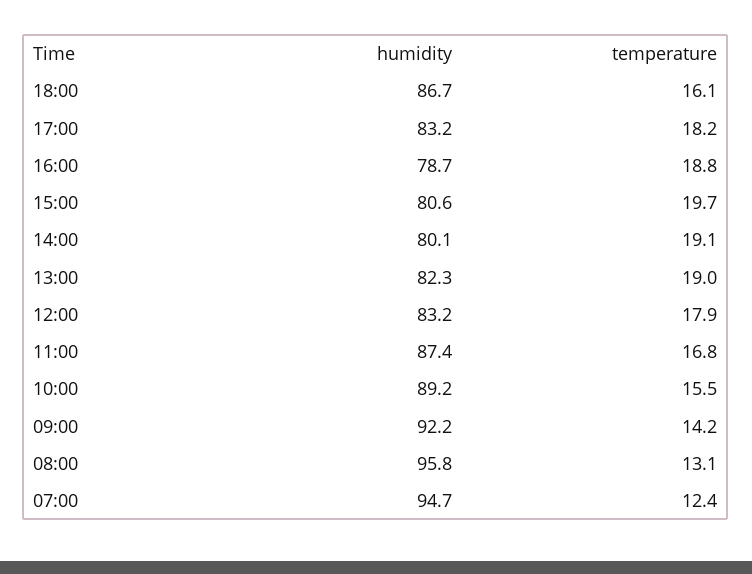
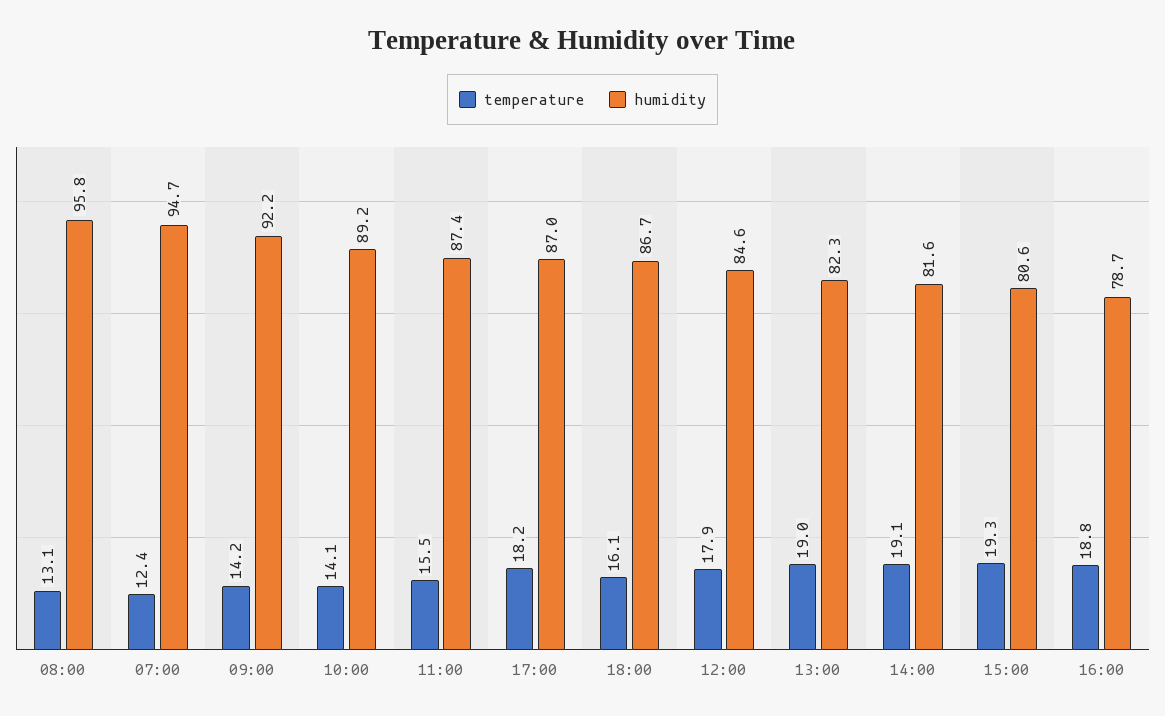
humidity, 17:00: 83.2 -> 87
temperature, 15:00: 19.7 -> 19.3
humidity, 14:00: 80.1 -> 81.6
humidity, 12:00: 83.2 -> 84.6
temperature, 11:00: 16.8 -> 15.5
temperature, 10:00: 15.5 -> 14.1

